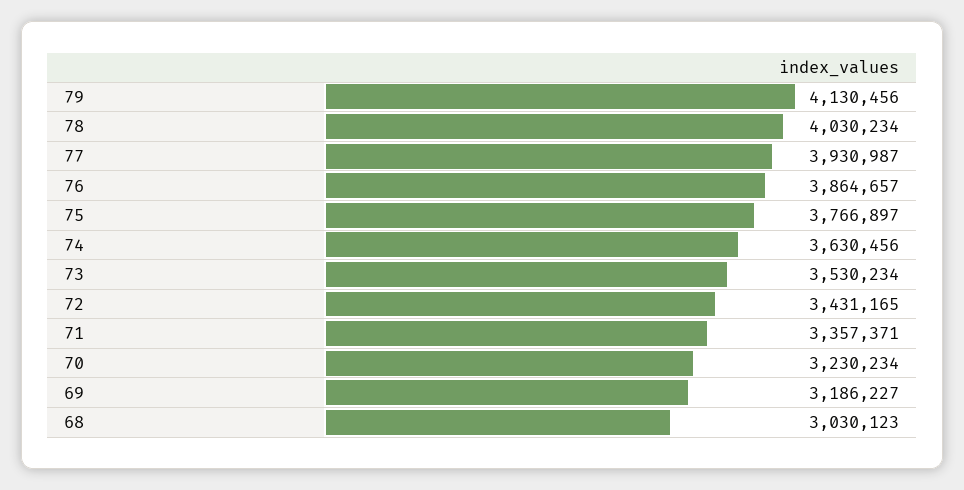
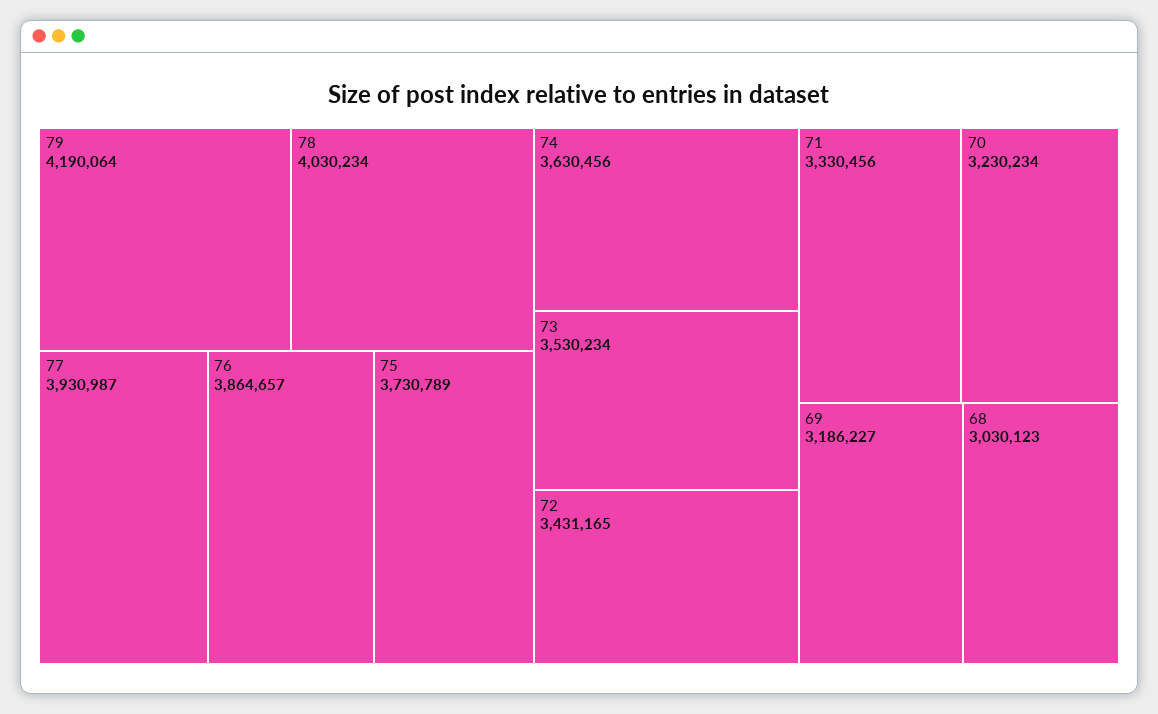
79: 4130456 -> 4190064
75: 3766897 -> 3730789
71: 3357371 -> 3330456

